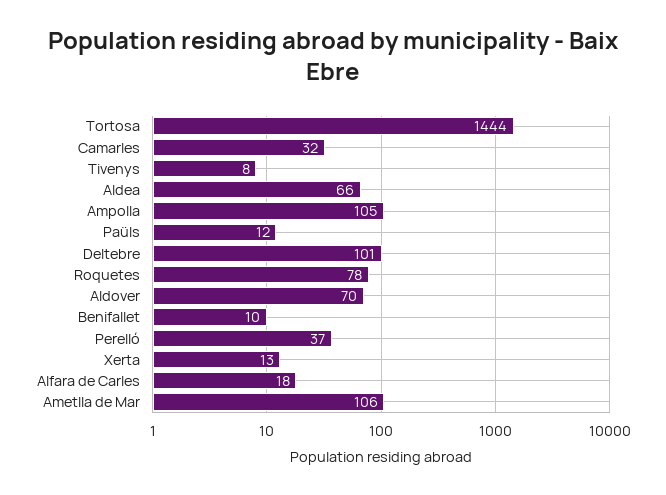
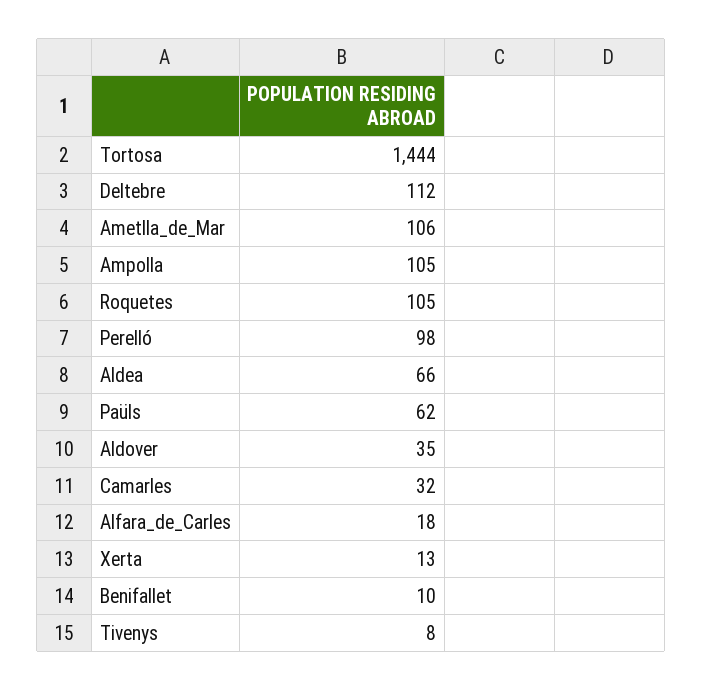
Paüls: 12 -> 62
Deltebre: 101 -> 112
Roquetes: 78 -> 105
Aldover: 70 -> 35
Perelló: 37 -> 98

